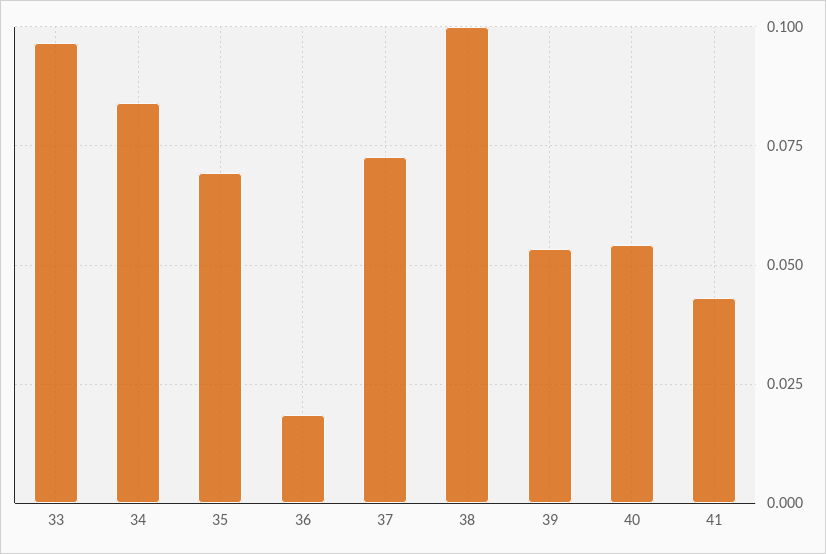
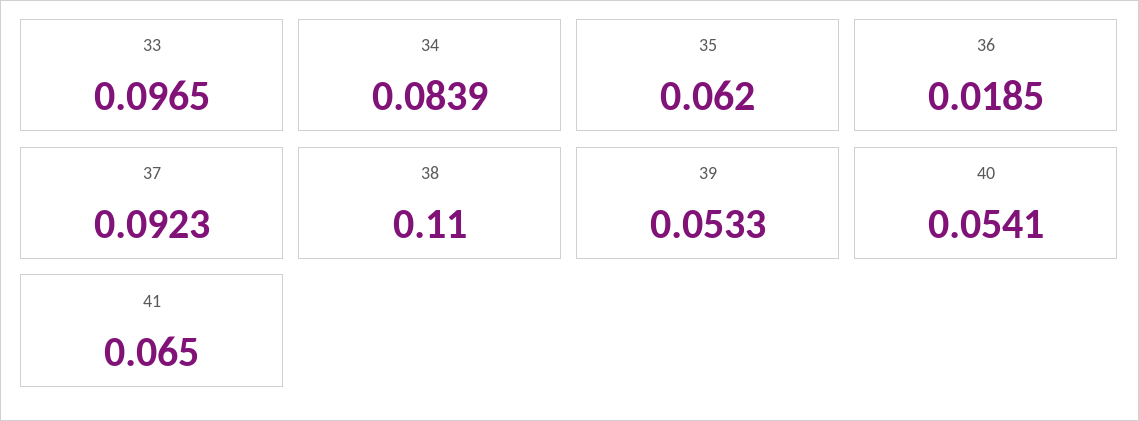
35: 0.07 -> 0.062
37: 0.0725 -> 0.0923
38: 0.1 -> 0.11
41: 0.0425 -> 0.065

